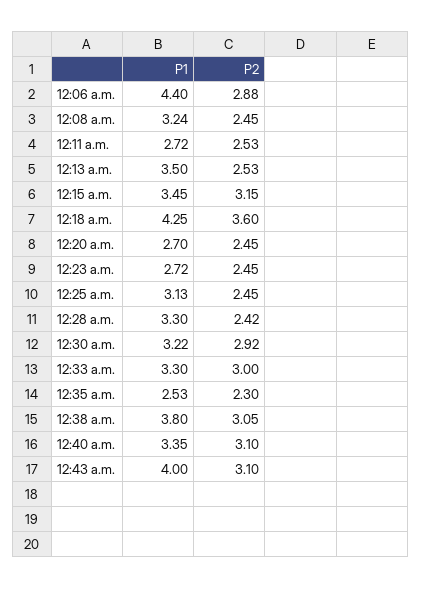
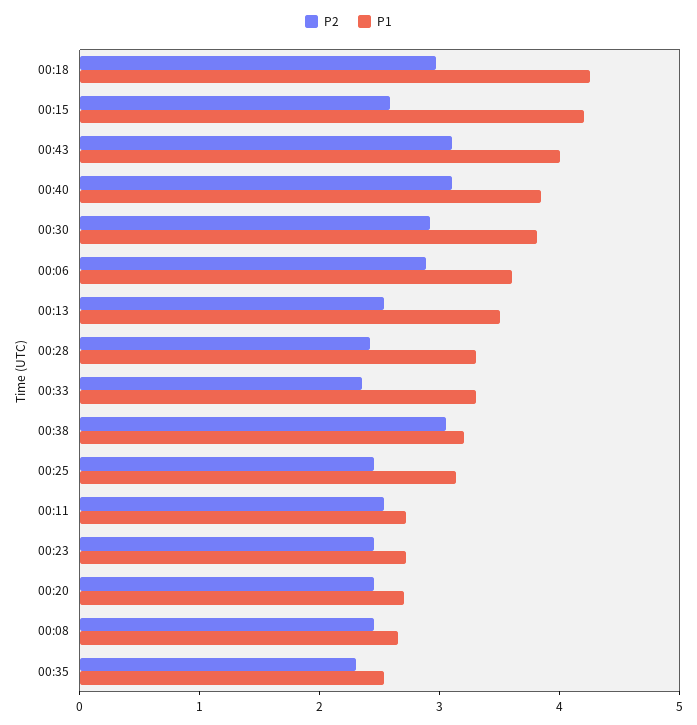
P1, 12:06 a.m.: 4.4 -> 3.6
P1, 12:08 a.m.: 3.24 -> 2.6
P1, 12:15 a.m.: 3.45 -> 4.2
P2, 12:15 a.m.: 3.15 -> 2.6
P2, 12:18 a.m.: 3.6 -> 3
P1, 12:30 a.m.: 3.22 -> 3.8
P2, 12:33 a.m.: 3 -> 2.4
P1, 12:38 a.m.: 3.8 -> 3.2
P1, 12:40 a.m.: 3.35 -> 3.8

